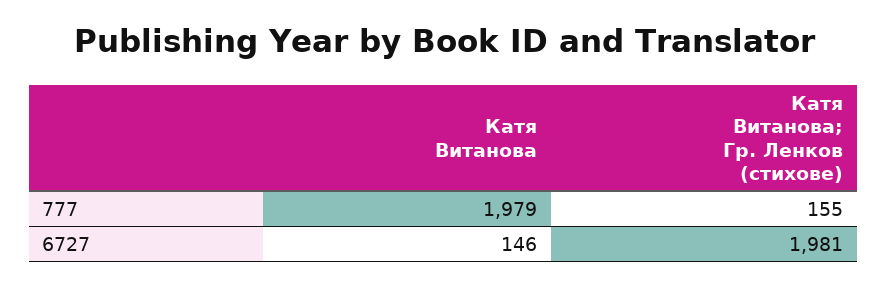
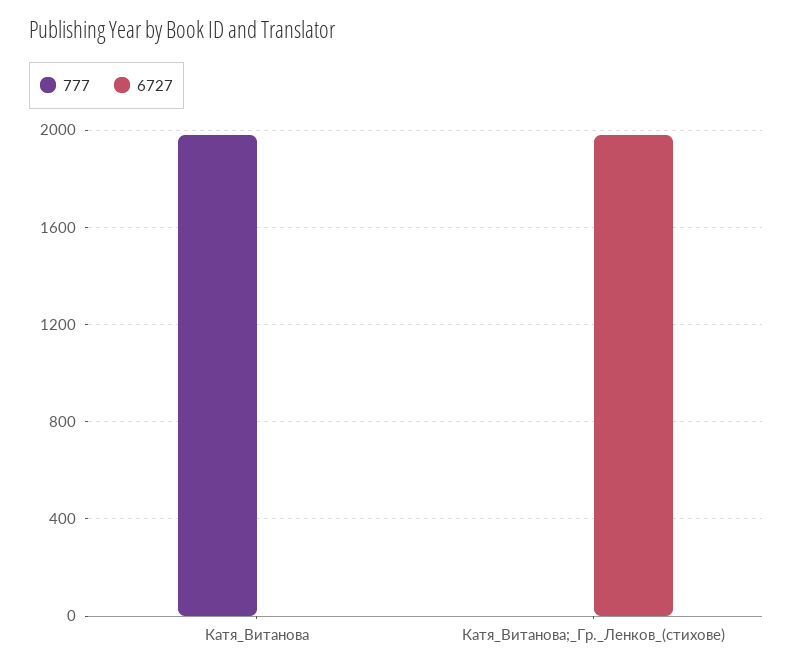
777, Катя Витанова; Гр. Ленков (стихове): 155 -> 0
6727, Катя Витанова: 146 -> 0

